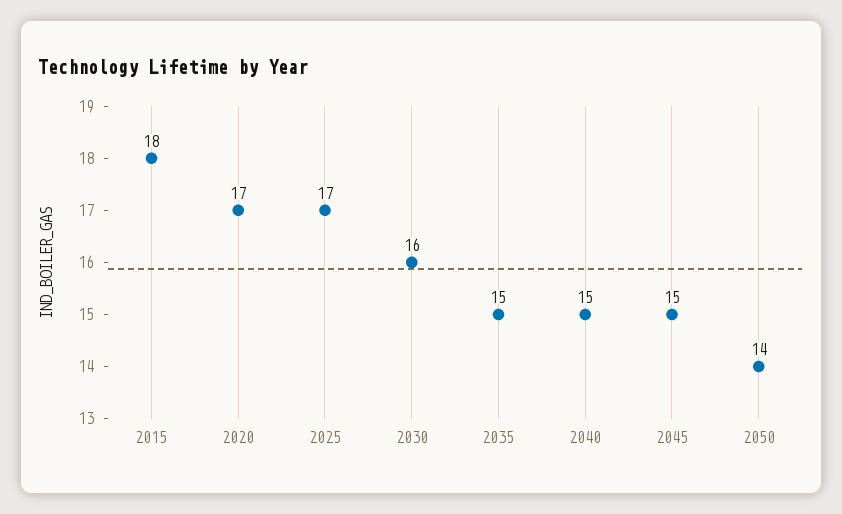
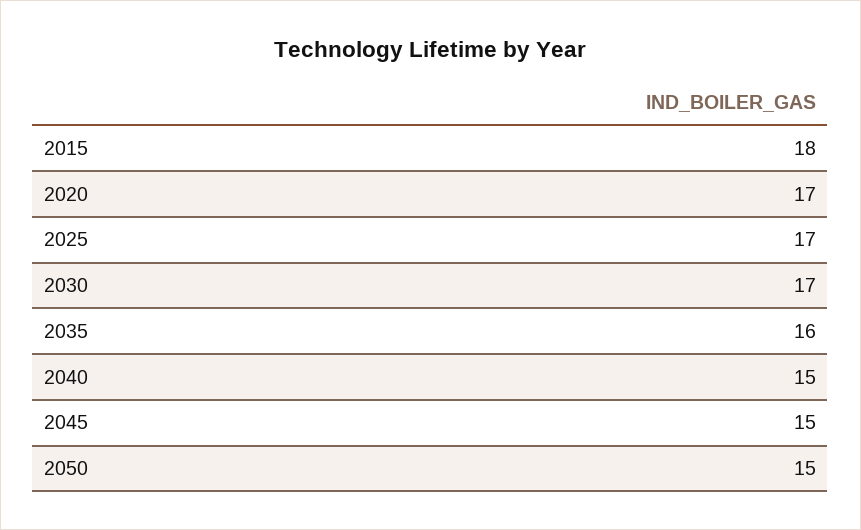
2030: 16 -> 17
2035: 15 -> 16
2050: 14 -> 15

